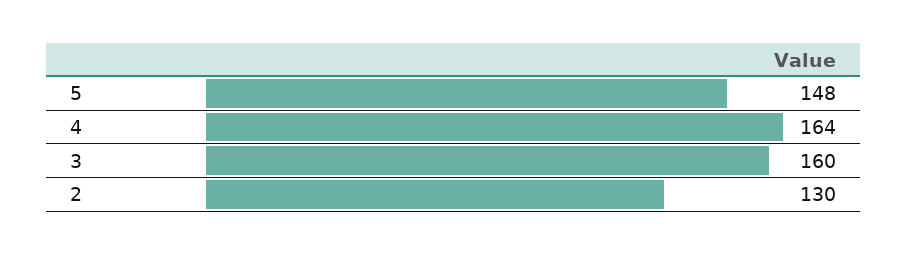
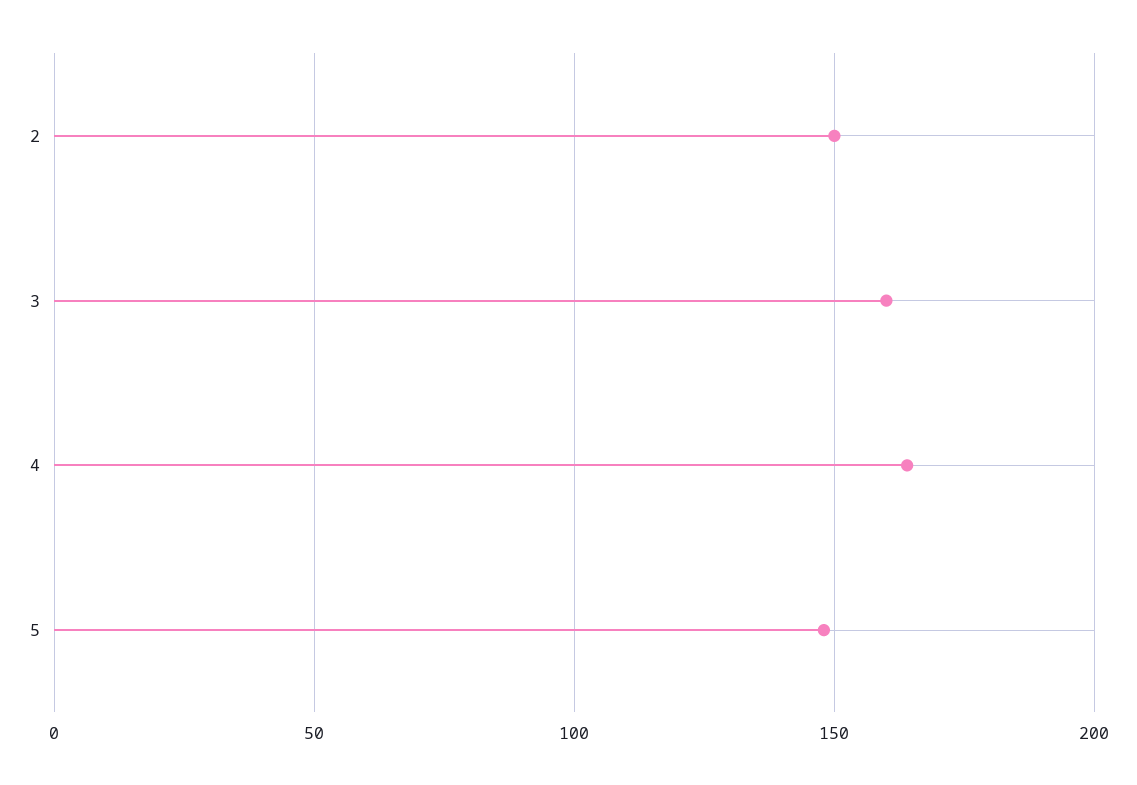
2: 130 -> 150

